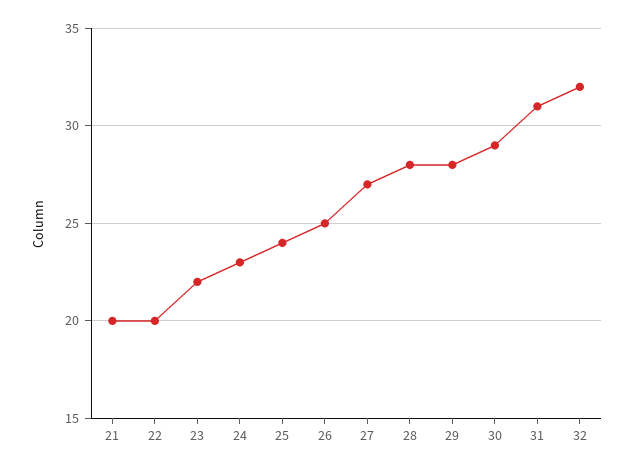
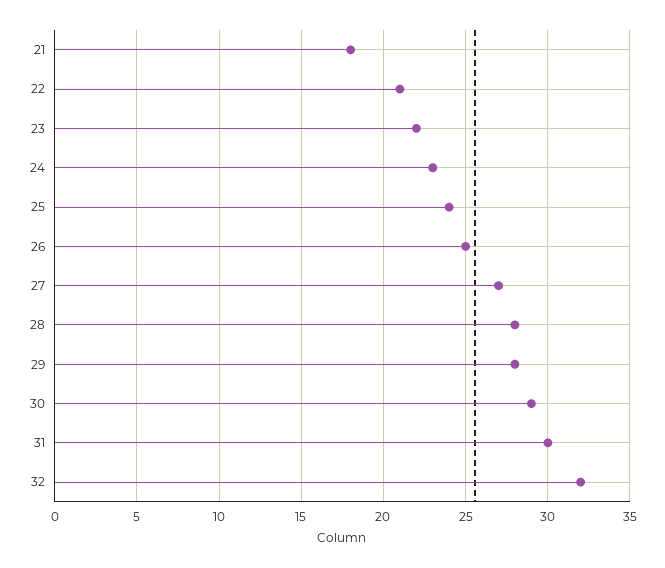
21: 20 -> 18
22: 20 -> 21
31: 31 -> 30

